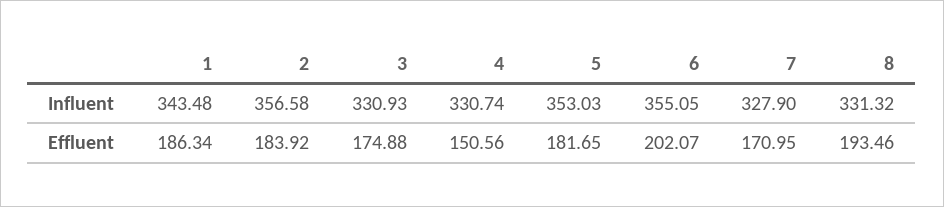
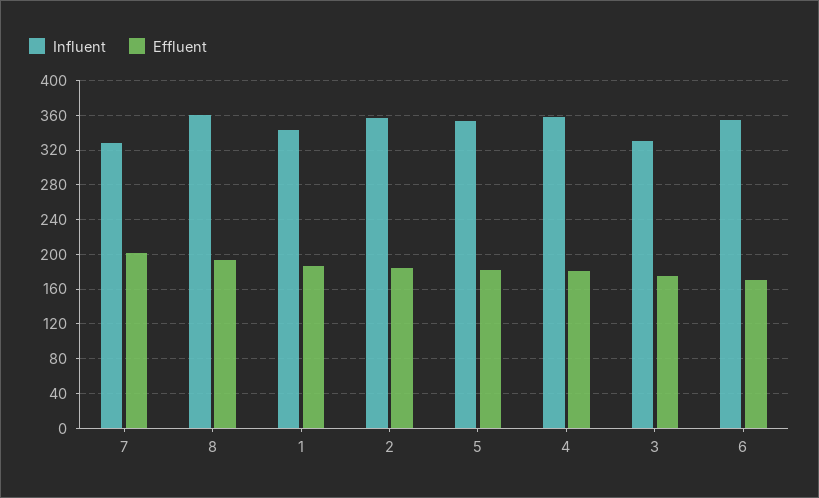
Influent, 4: 330.74 -> 360
Influent, 8: 331.32 -> 360
Effluent, 4: 150.56 -> 180
Effluent, 6: 202.07 -> 170
Effluent, 7: 170.95 -> 200

